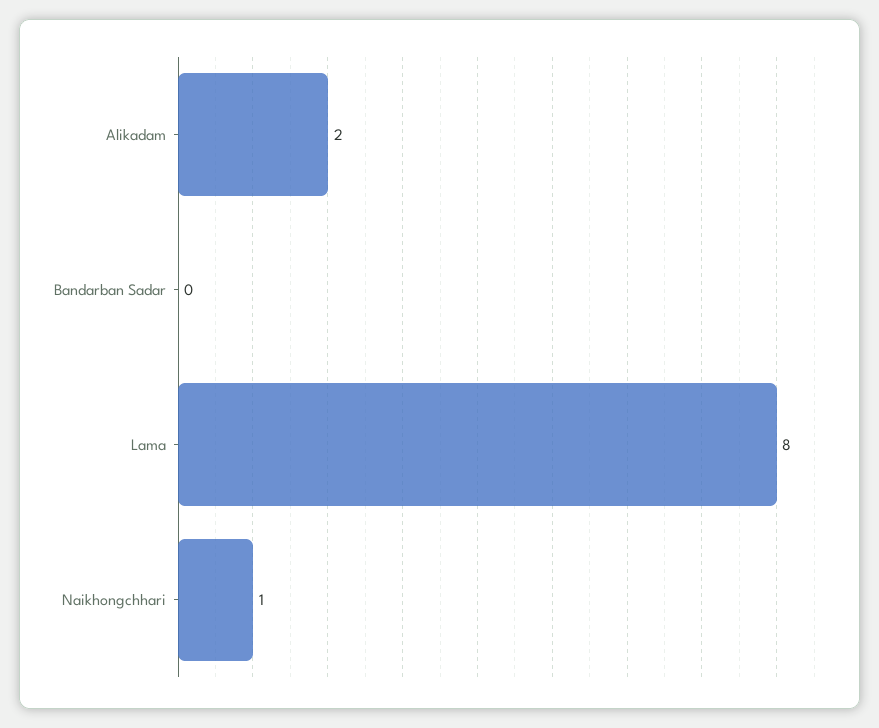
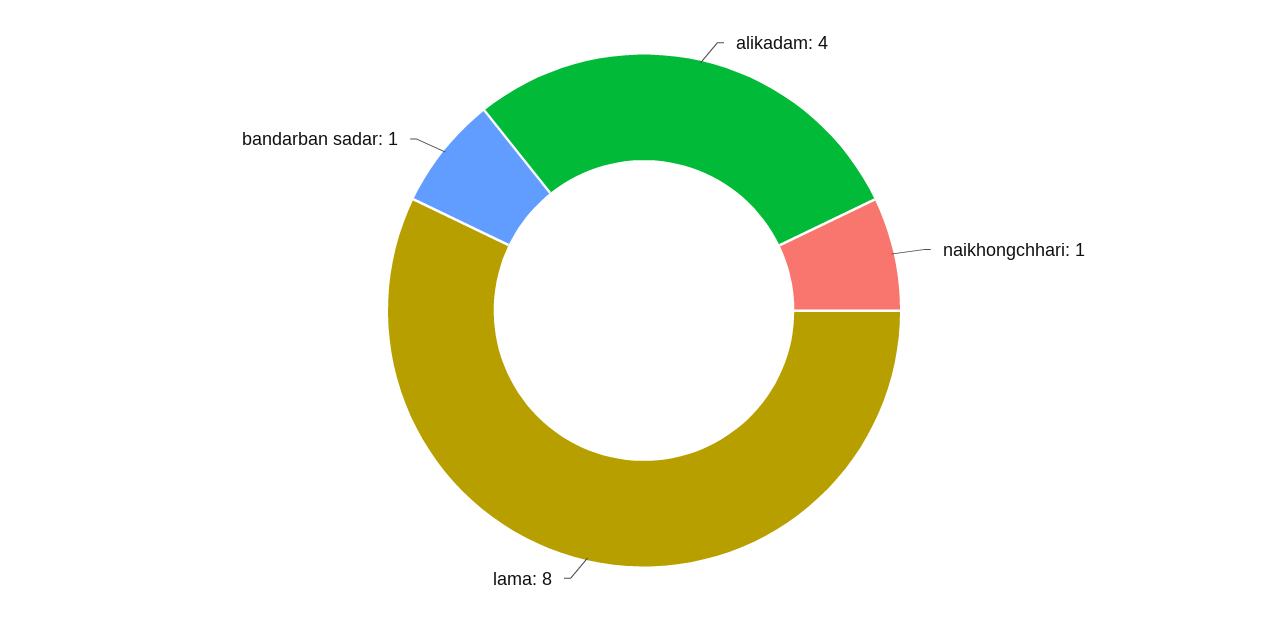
Alikadam: 2 -> 4
Bandarban Sadar: 0 -> 1

